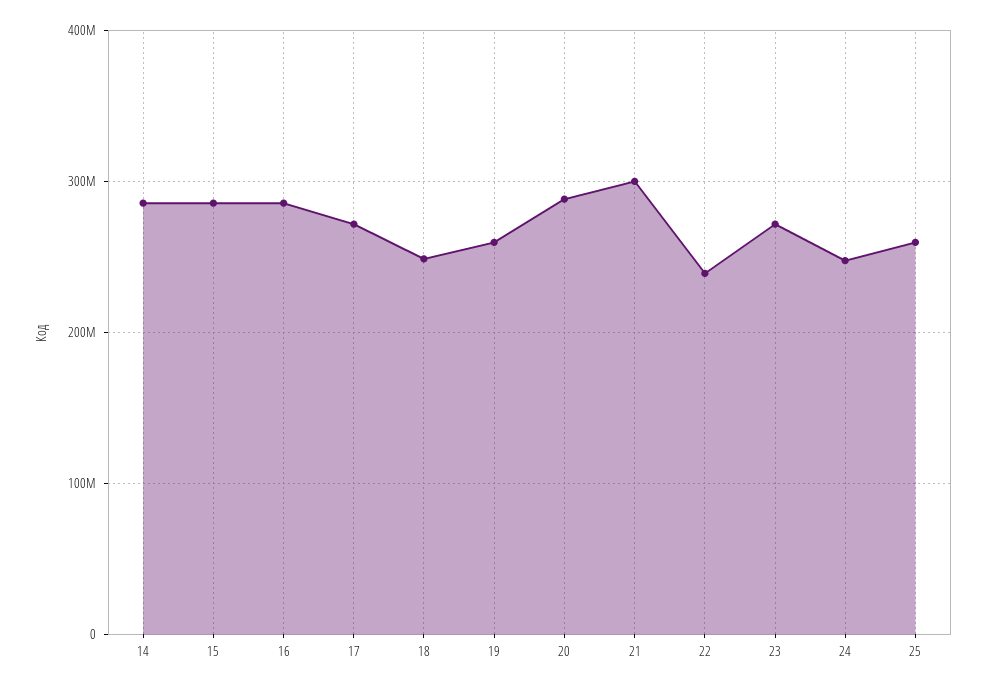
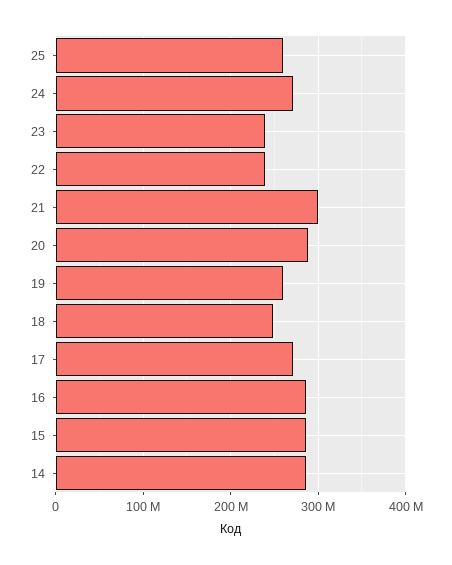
23: 270000000 -> 240000000
24: 250000000 -> 270000000

